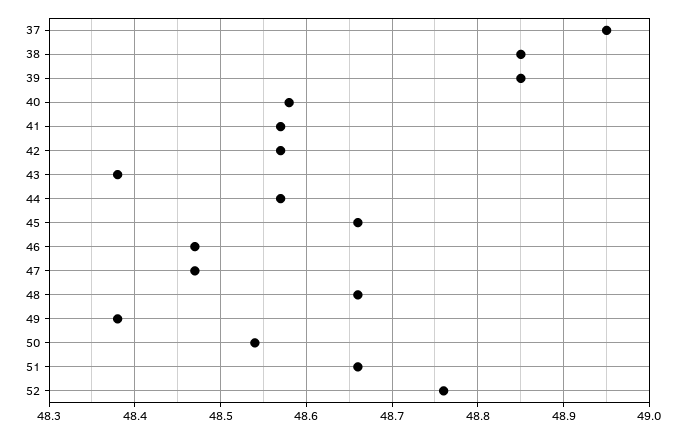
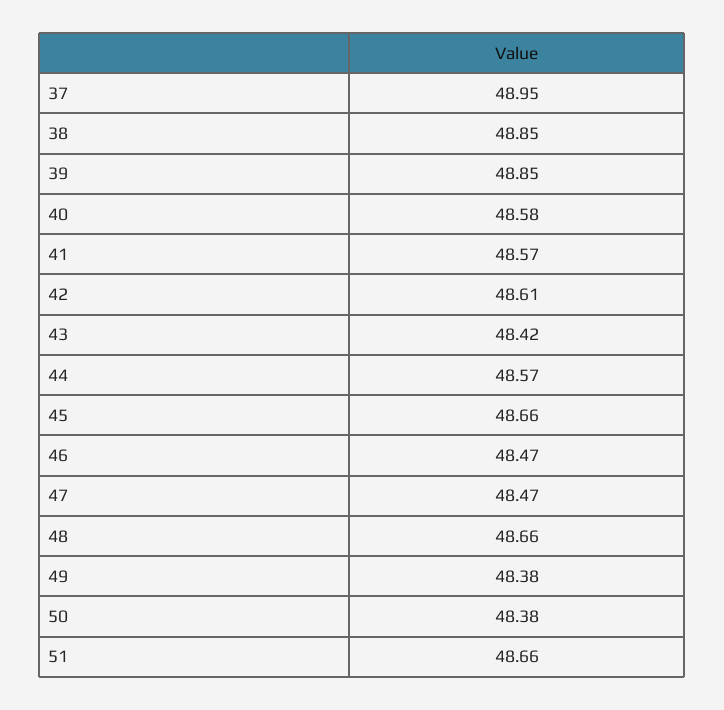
42: 48.57 -> 48.61
43: 48.38 -> 48.42
50: 48.54 -> 48.38
52: 48.76 -> none

